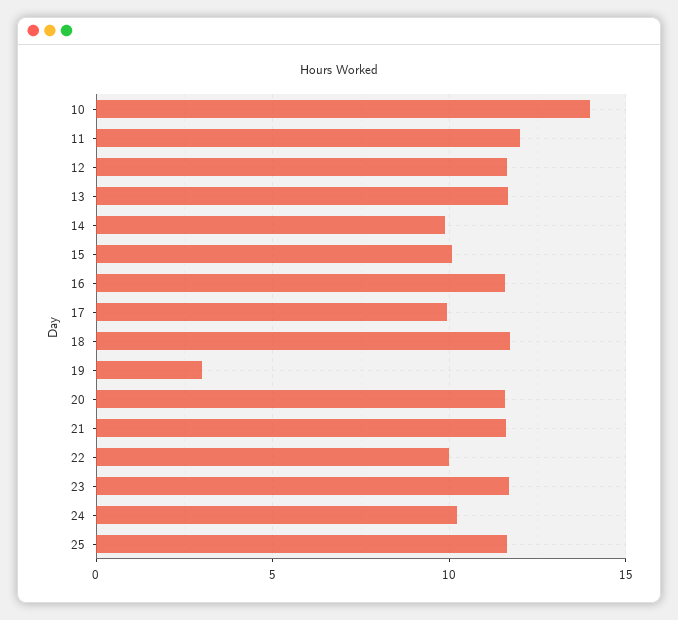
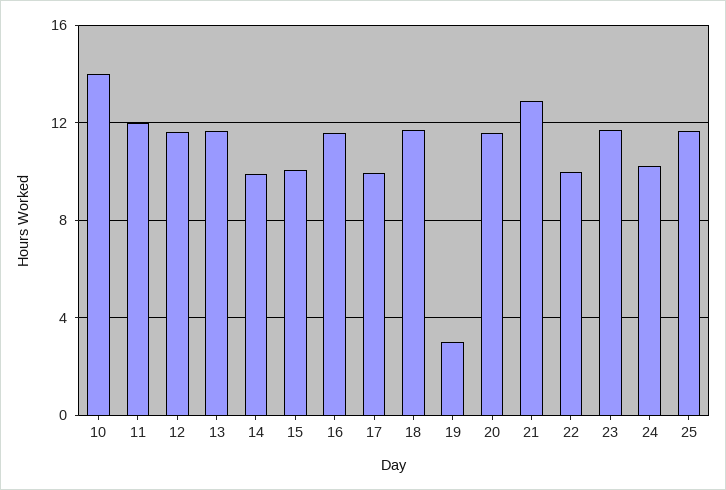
21: 11.5 -> 13

